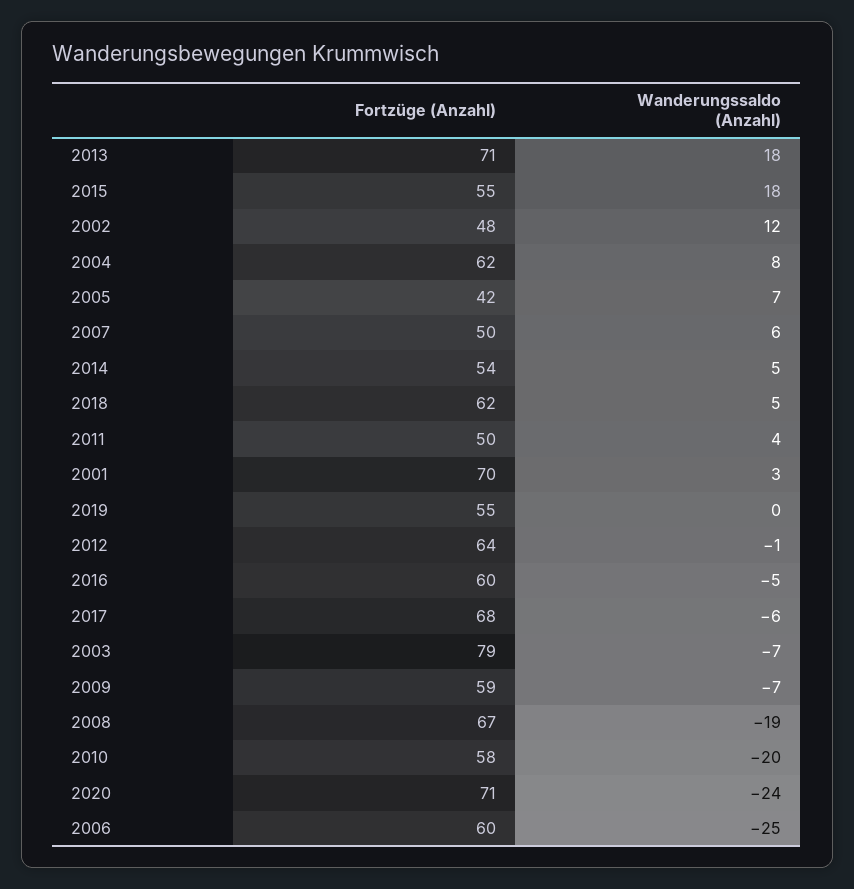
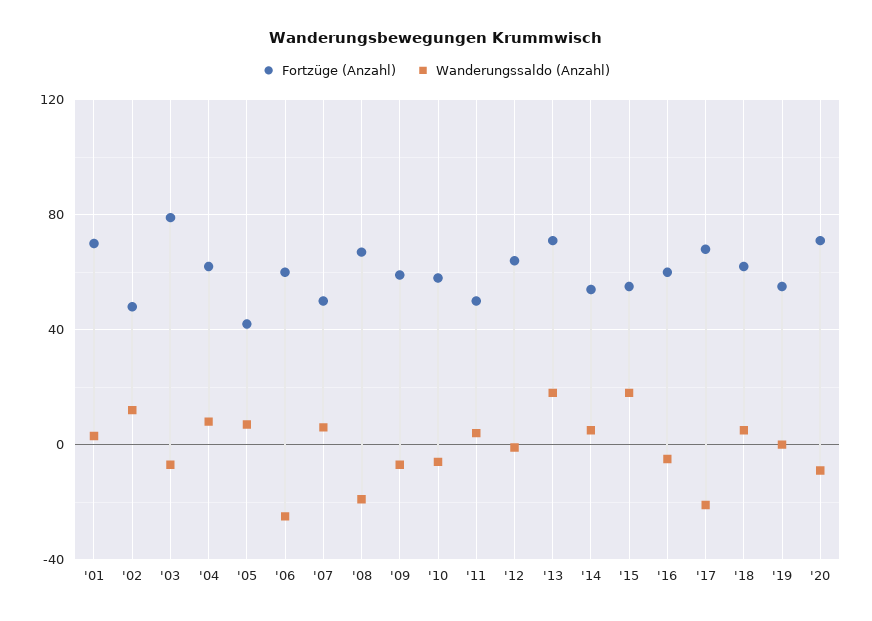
Wanderungssaldo (Anzahl), 2017: -6 -> -20
Wanderungssaldo (Anzahl), 2010: -20 -> -5
Wanderungssaldo (Anzahl), 2020: -24 -> -10

